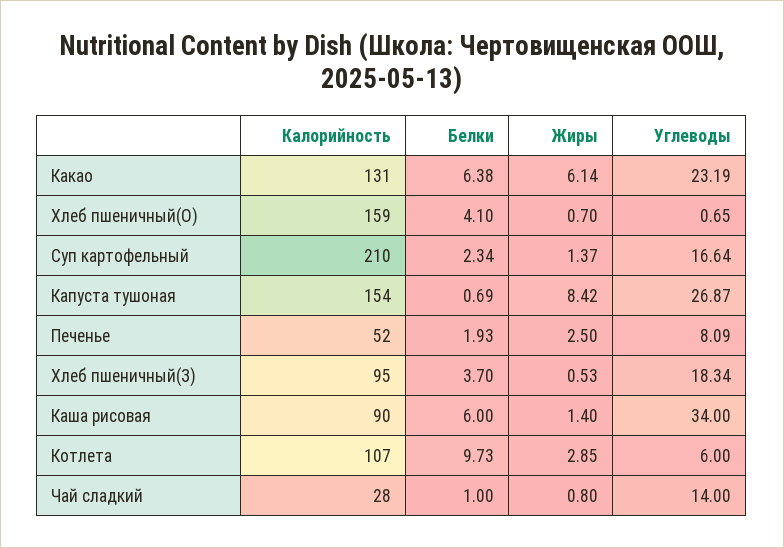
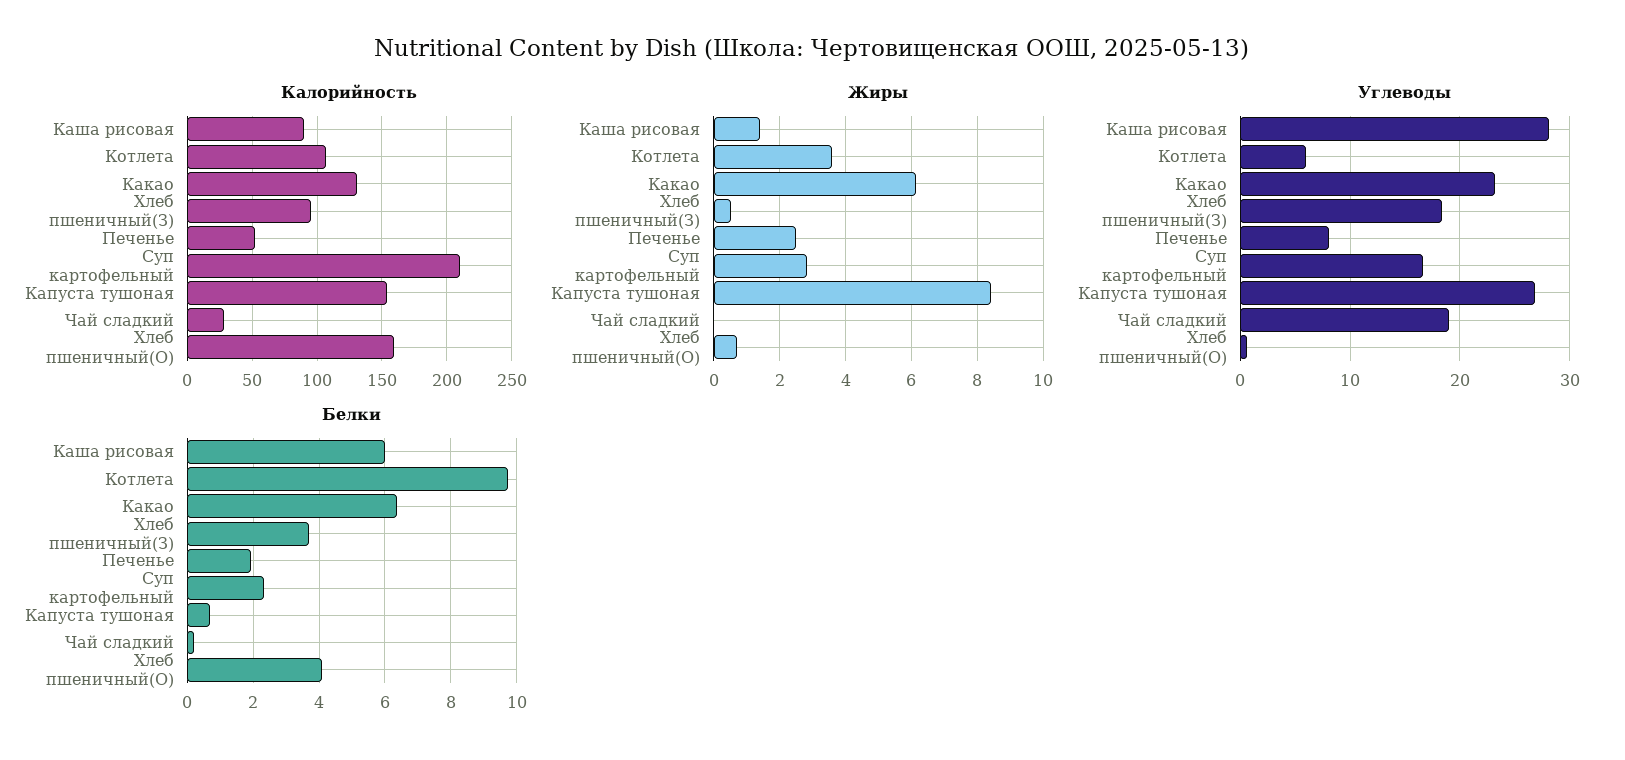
Жиры, Суп картофельный: 1.37 -> 2.8
Углеводы, Каша рисовая: 34 -> 28
Жиры, Котлета: 2.85 -> 3.6
Белки, Чай сладкий: 1 -> 0.2
Жиры, Чай сладкий: 0.8 -> 0
Углеводы, Чай сладкий: 14 -> 19

